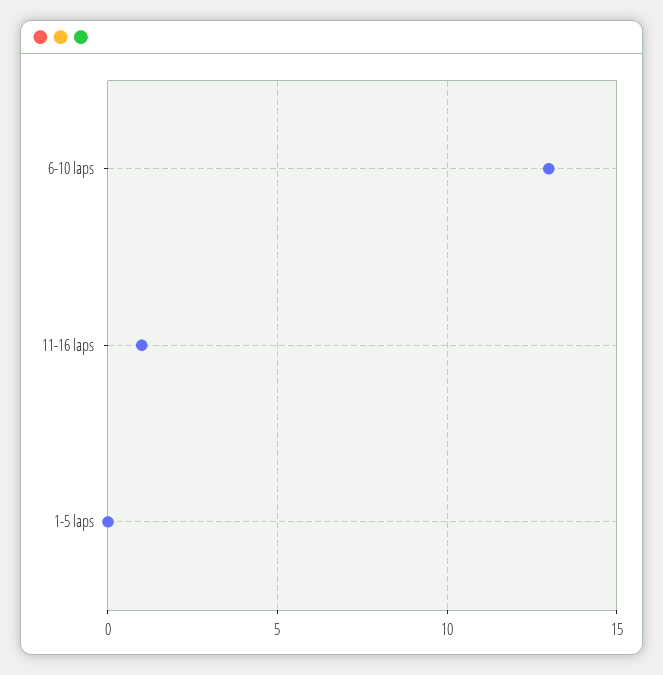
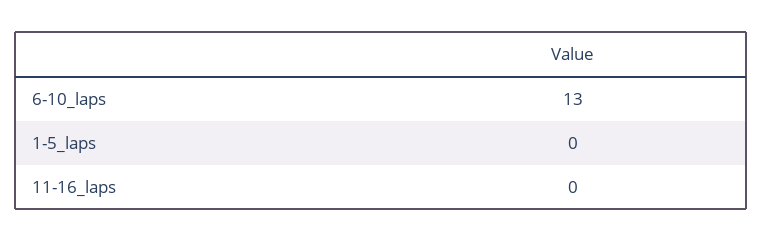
11-16 laps: 1 -> 0

